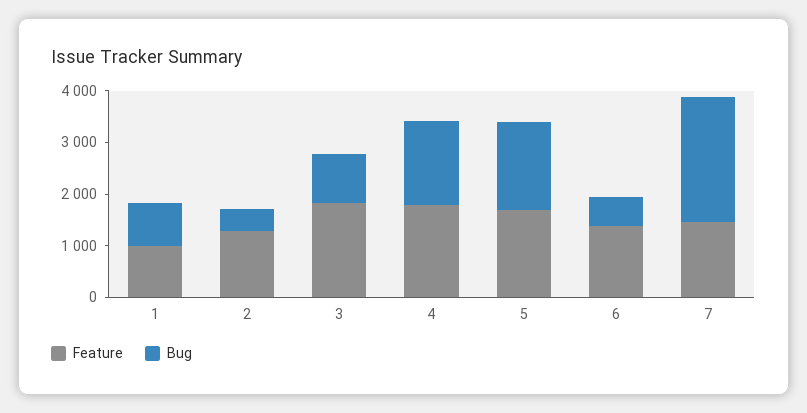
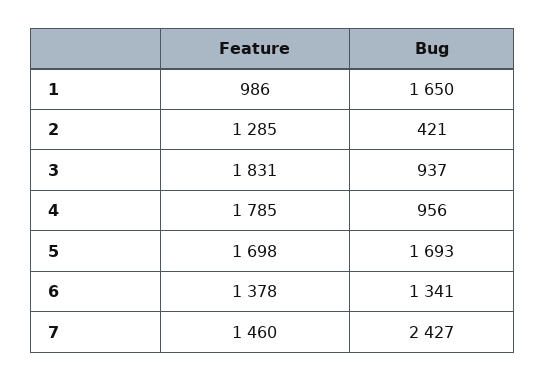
Bug, 1: 800 -> 1650
Bug, 4: 1600 -> 956
Bug, 6: 600 -> 1341

